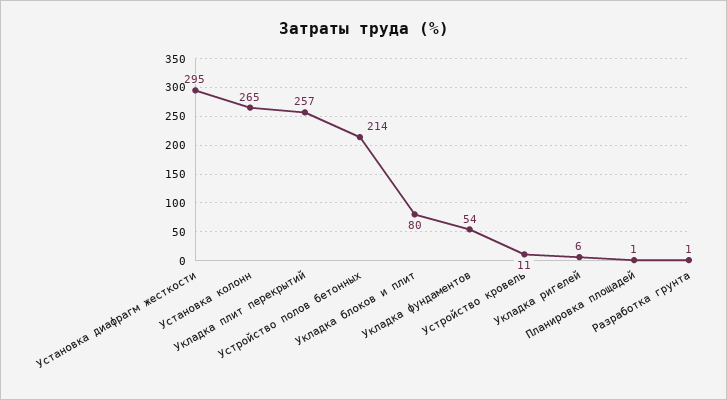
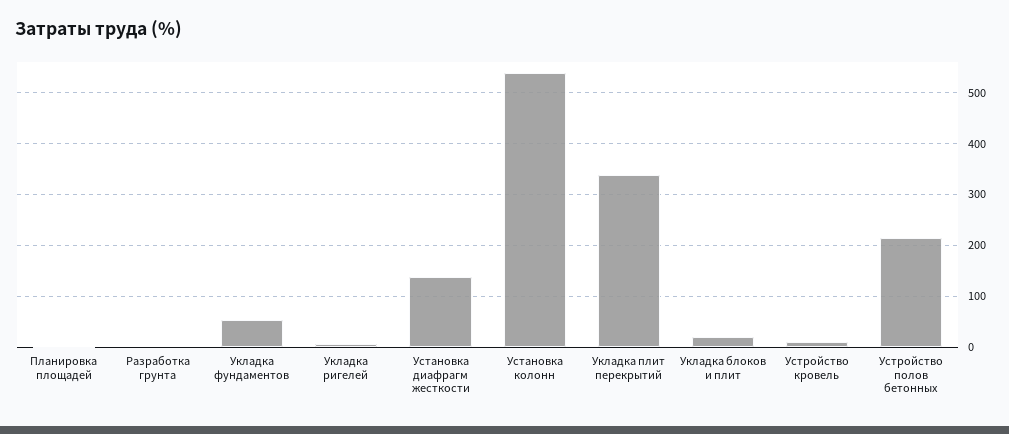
Установка диафрагм жесткости: 295 -> 140
Установка колонн: 265 -> 540
Укладка плит перекрытий: 257 -> 340
Укладка блоков и плит: 80 -> 20

